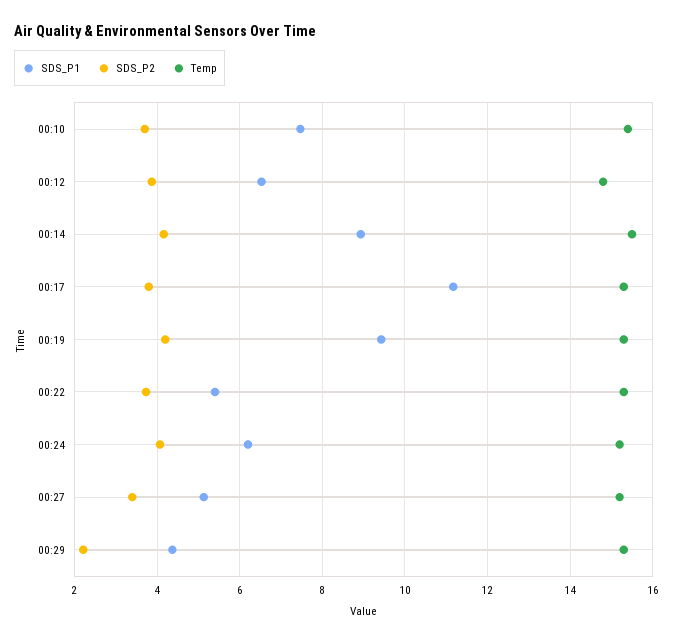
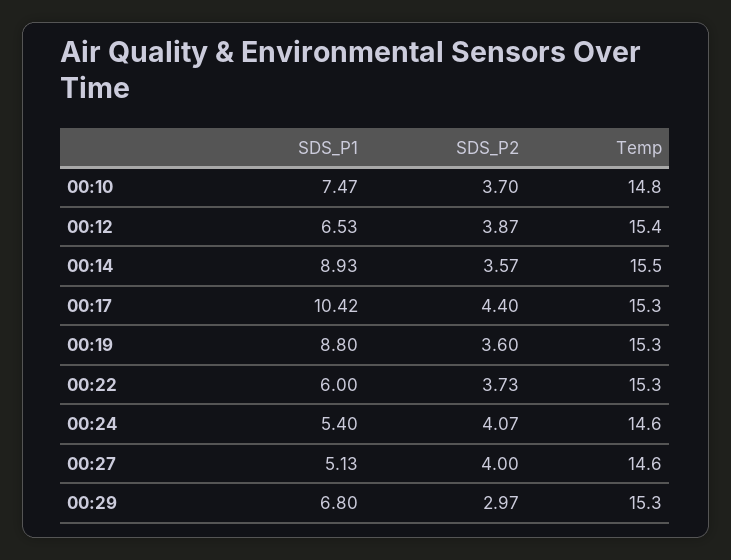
Temp, 00:10: 15.4 -> 14.8
Temp, 00:12: 14.8 -> 15.4
SDS_P2, 00:14: 4.2 -> 3.57
SDS_P1, 00:17: 11.2 -> 10.42
SDS_P2, 00:17: 3.8 -> 4.4
SDS_P1, 00:19: 9.4 -> 8.8
SDS_P2, 00:19: 4.2 -> 3.6
SDS_P1, 00:22: 5.4 -> 6
SDS_P1, 00:24: 6.2 -> 5.4
Temp, 00:24: 15.2 -> 14.6
SDS_P2, 00:27: 3.4 -> 4
Temp, 00:27: 15.2 -> 14.6
SDS_P1, 00:29: 4.4 -> 6.8
SDS_P2, 00:29: 2.2 -> 2.97

